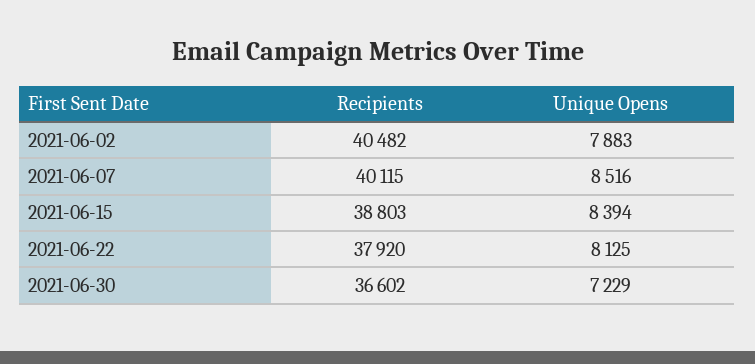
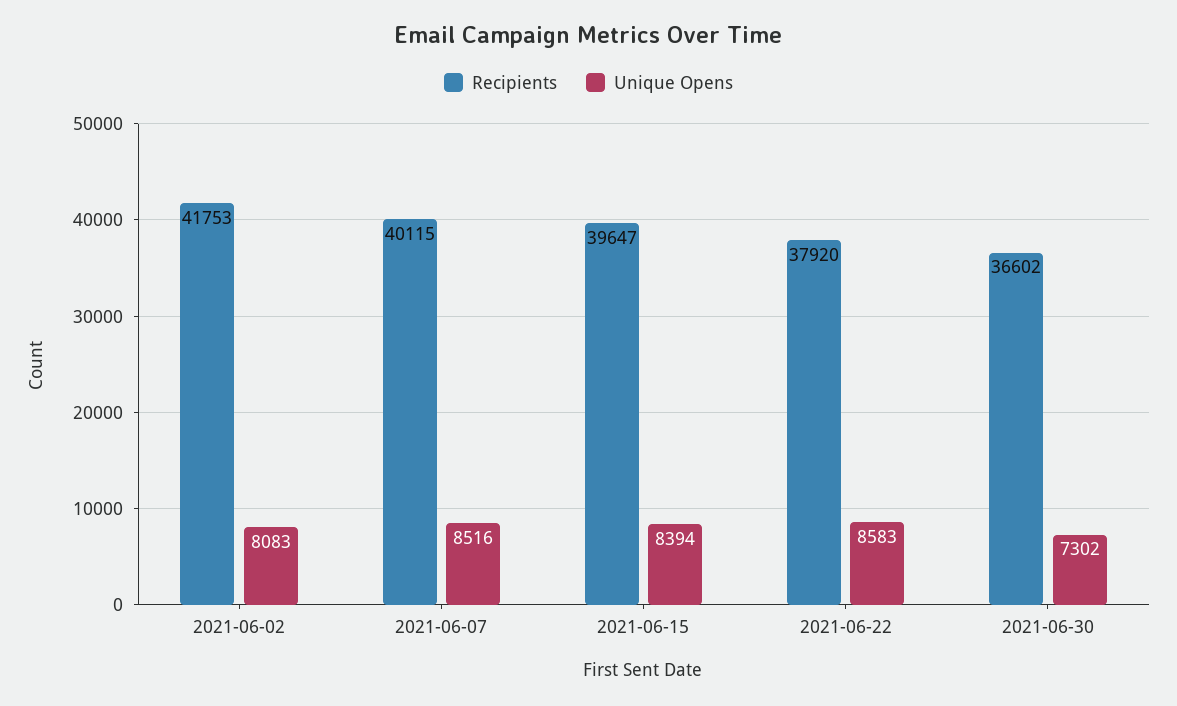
Recipients, 2021-06-02: 40482 -> 41753
Unique Opens, 2021-06-02: 7883 -> 8083
Recipients, 2021-06-15: 38803 -> 39647
Unique Opens, 2021-06-22: 8125 -> 8583
Unique Opens, 2021-06-30: 7229 -> 7302

